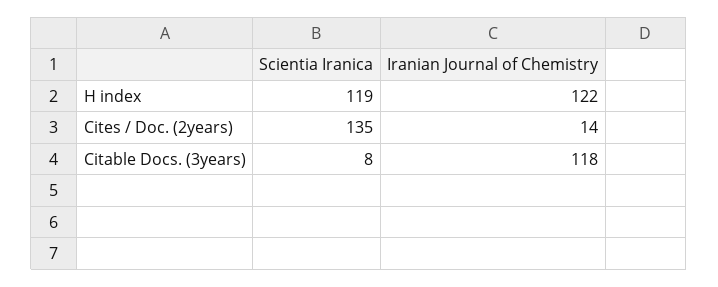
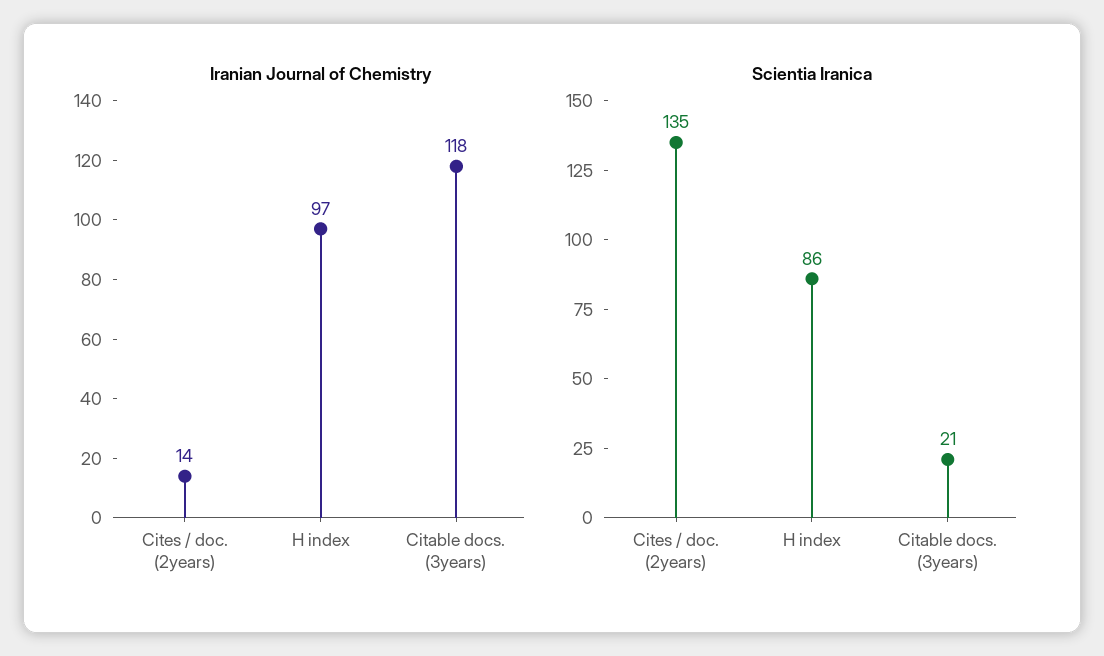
Scientia Iranica, H index: 119 -> 86
Iranian Journal of Chemistry, H index: 122 -> 97
Scientia Iranica, Citable Docs. (3years): 8 -> 21

